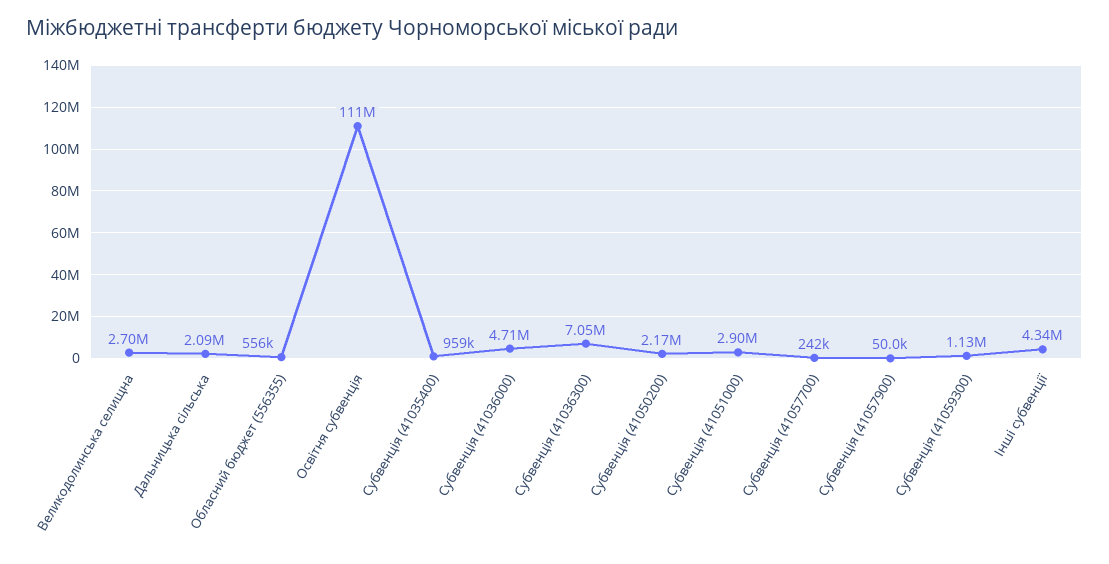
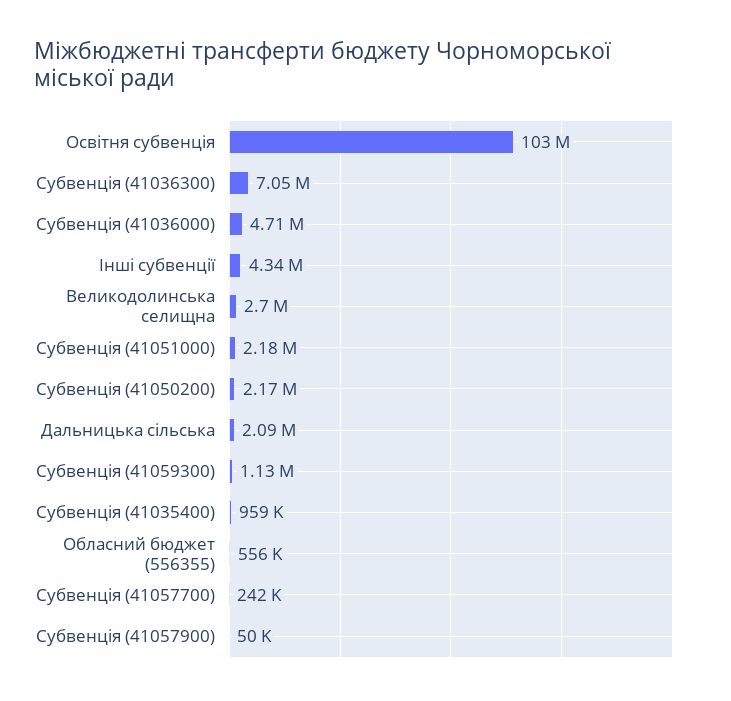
Освітня субвенція: 111000000 -> 103000000
Субвенція (41051000): 2900000 -> 2180000

